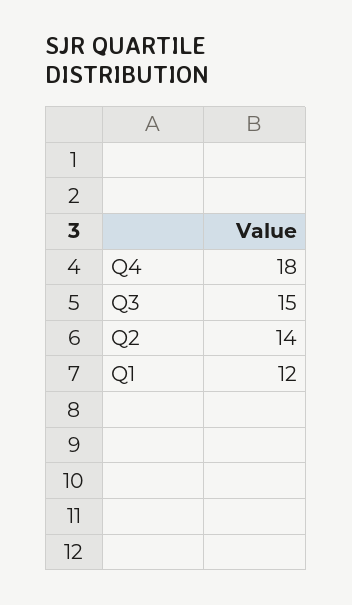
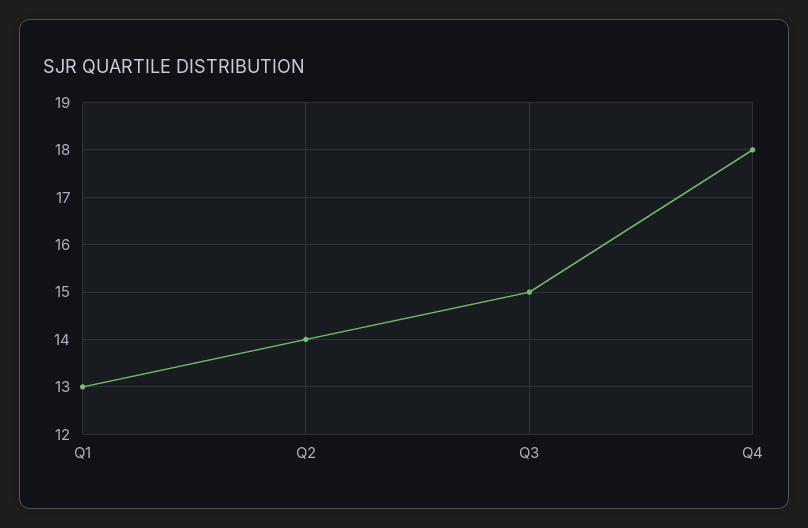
Q1: 12 -> 13

